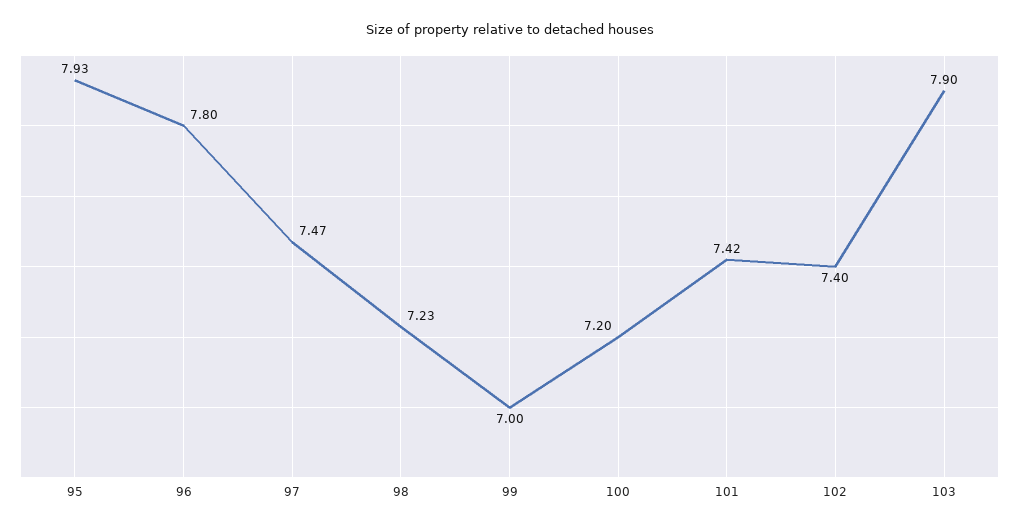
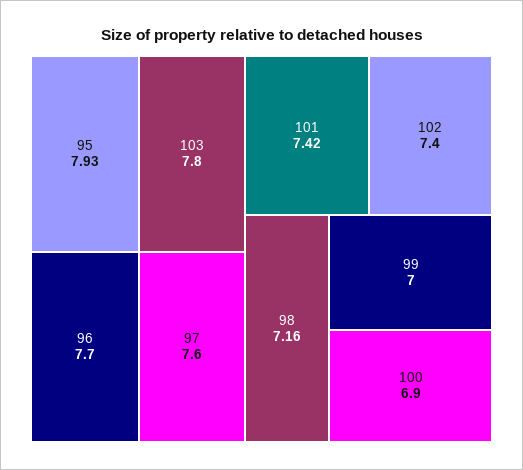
96: 7.8 -> 7.7
97: 7.47 -> 7.6
98: 7.23 -> 7.16
100: 7.2 -> 6.9
103: 7.9 -> 7.8

